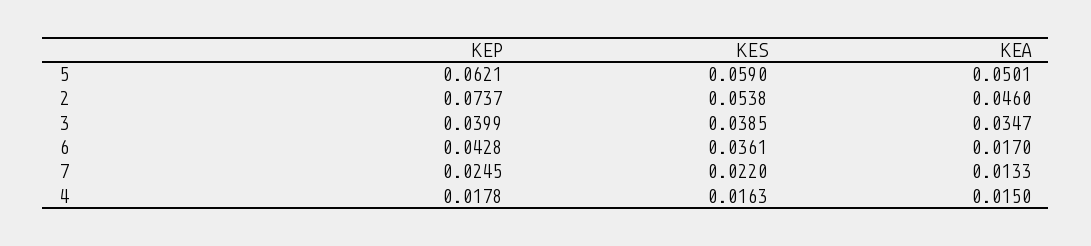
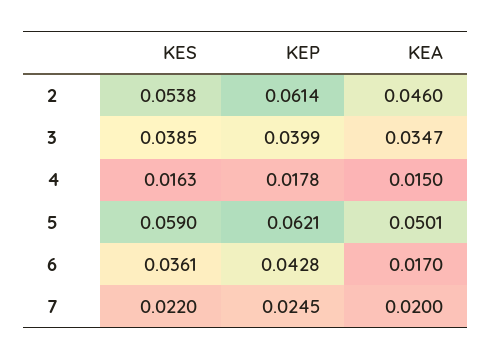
KEP, 2: 0.0737 -> 0.0614
KEA, 7: 0.0133 -> 0.02

